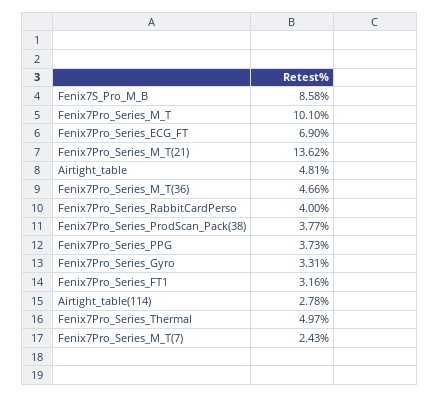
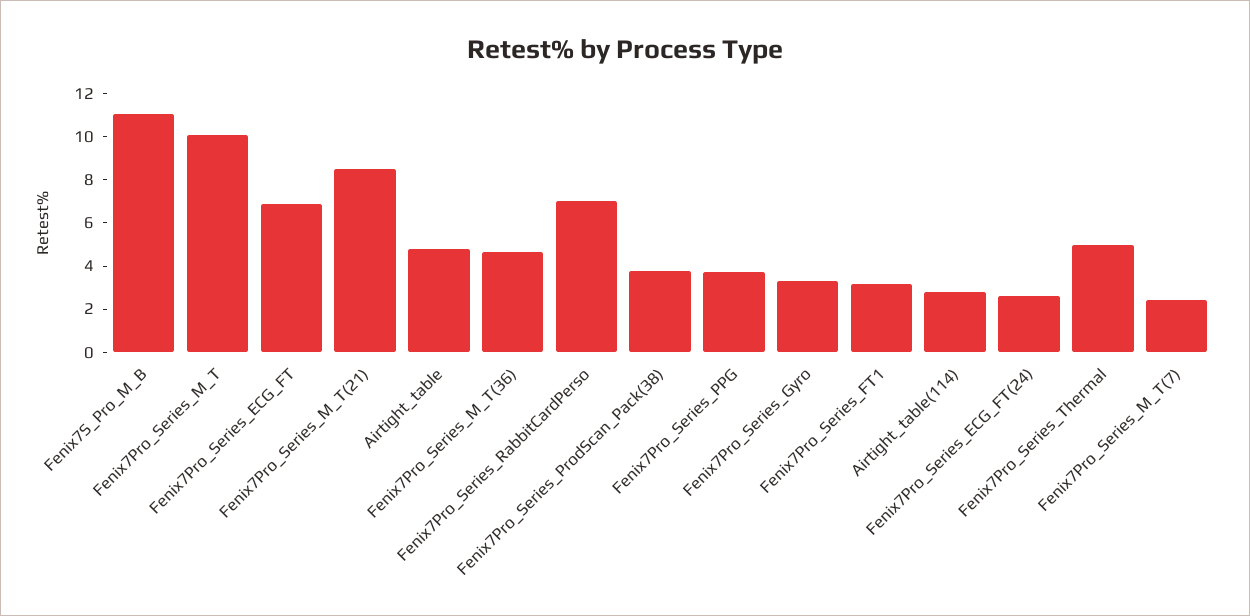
Fenix7S_Pro_M_B: 8.58 -> 11
Fenix7Pro_Series_M_T(21): 13.62 -> 8.5
Fenix7Pro_Series_RabbitCardPerso: 4 -> 7
Fenix7Pro_Series_ECG_FT(24): none -> 2.5

